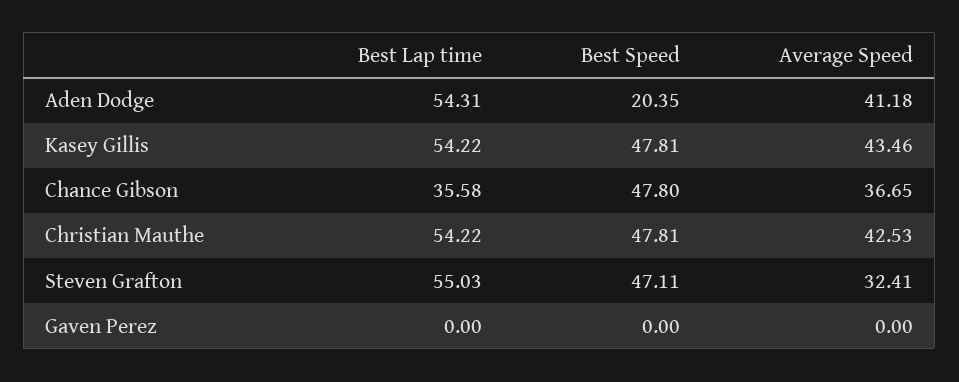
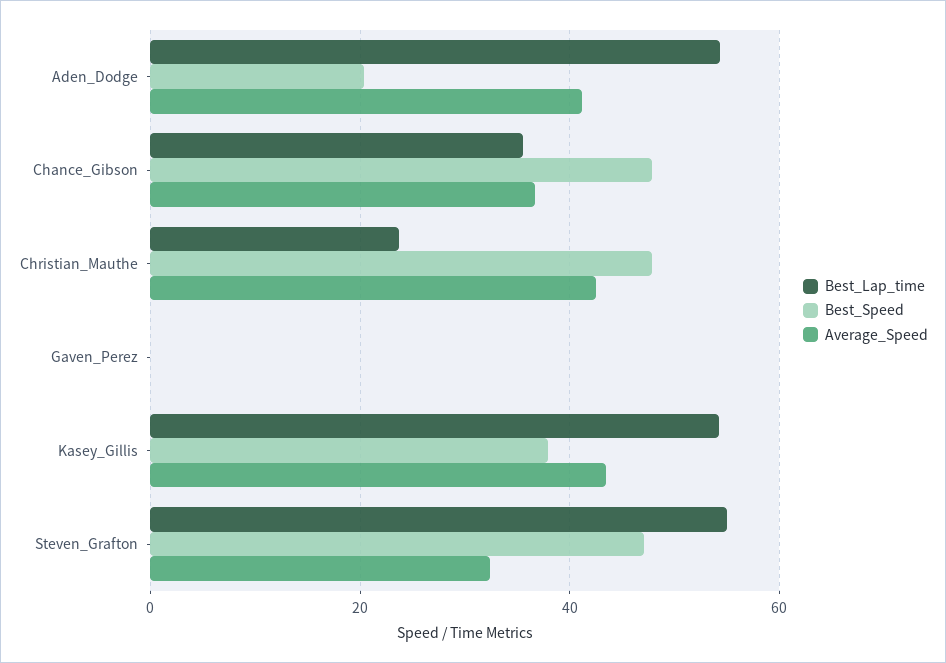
Best Speed, Kasey Gillis: 47.81 -> 38
Best Lap time, Christian Mauthe: 54.22 -> 24

